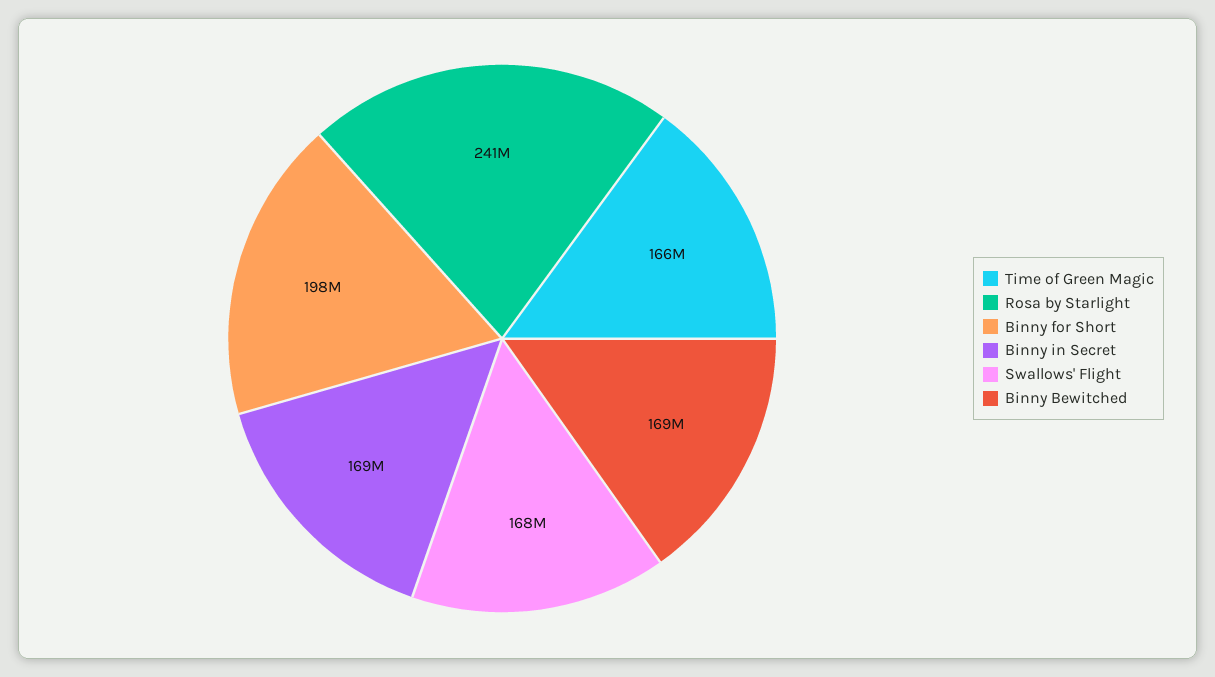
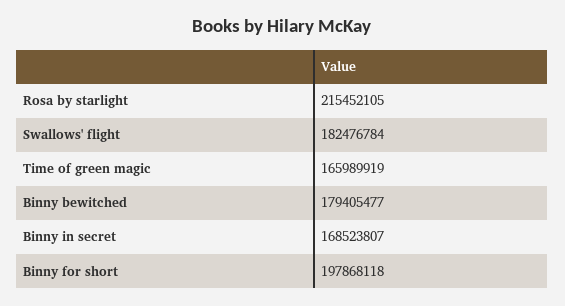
Rosa by Starlight: 241000000 -> 215452105
Swallows' Flight: 168000000 -> 182476784
Binny Bewitched: 169000000 -> 179405477

